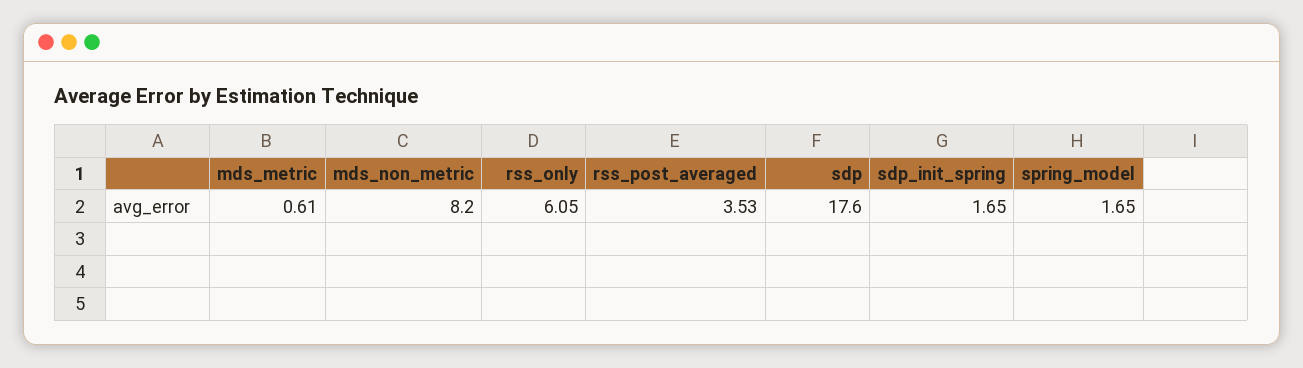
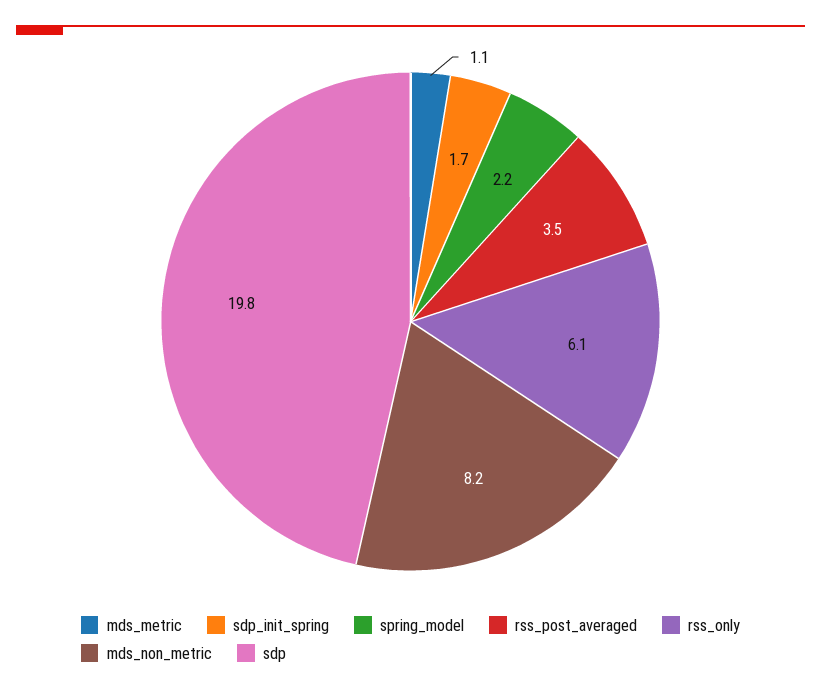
mds_metric: 0.61 -> 1.1
sdp: 17.6 -> 19.8
spring_model: 1.65 -> 2.2

